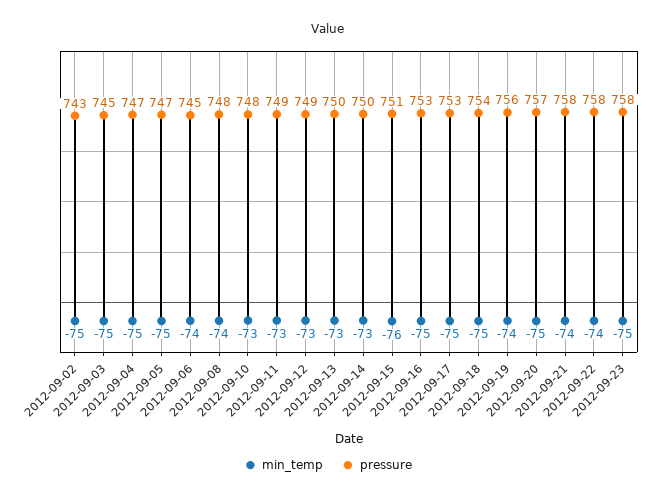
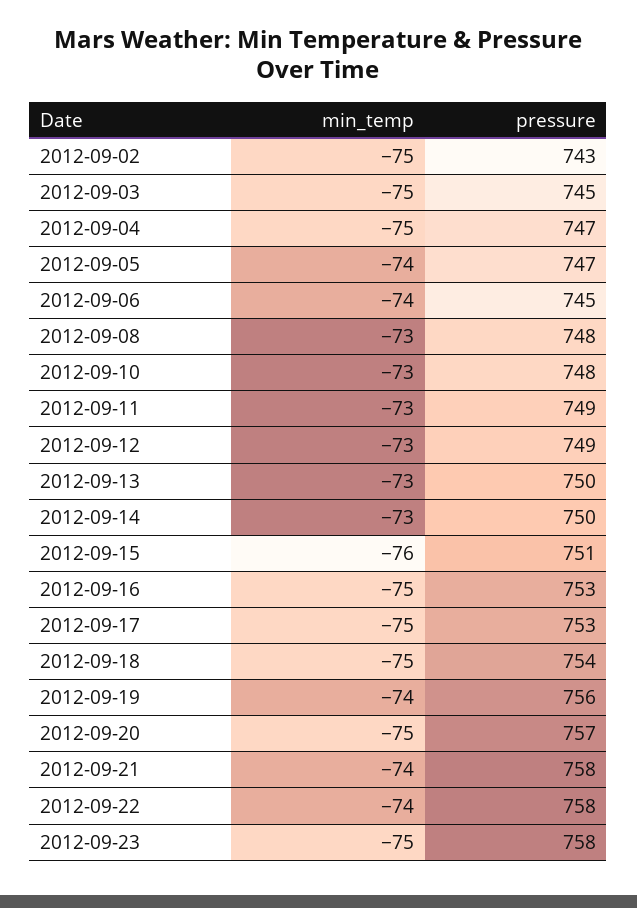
min_temp, 2012-09-05: -75 -> -74
min_temp, 2012-09-08: -74 -> -73

